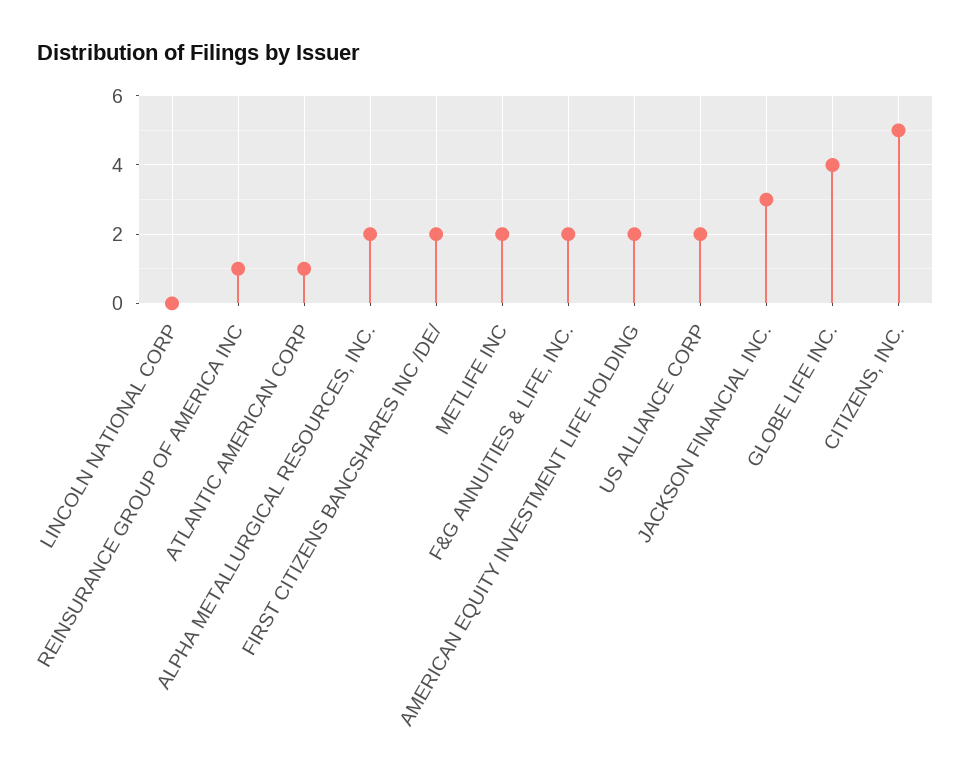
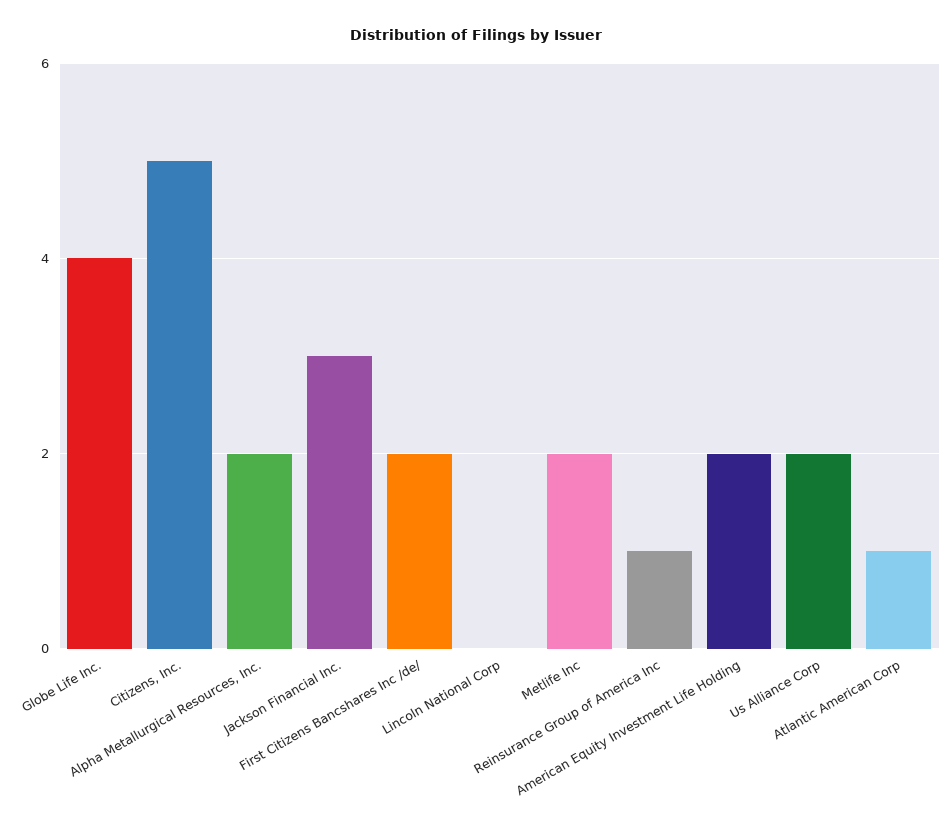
F&G ANNUITIES & LIFE, INC.: 2 -> none

